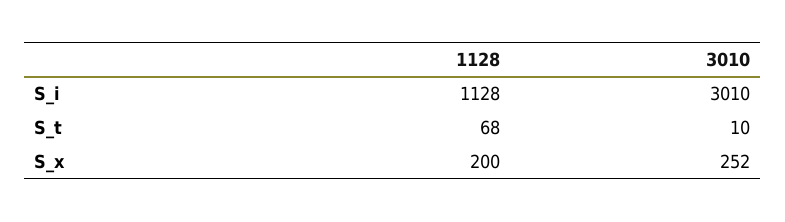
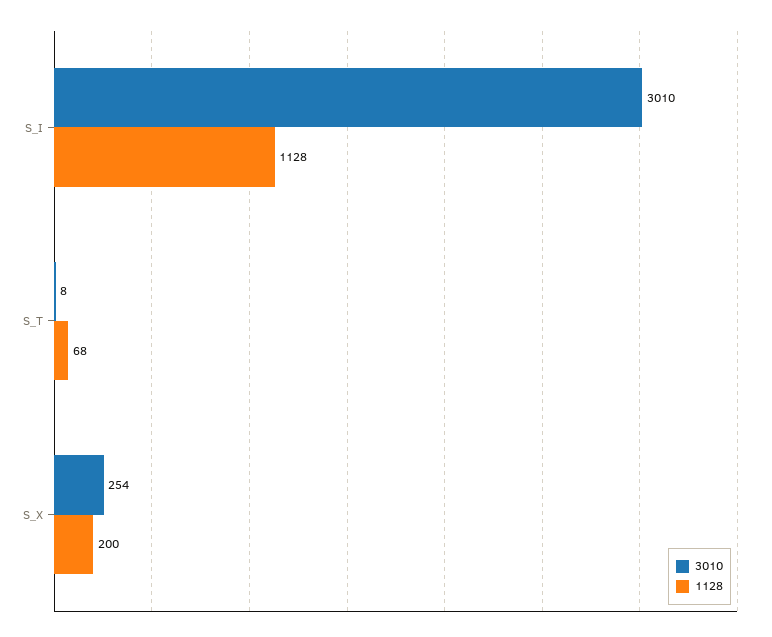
3010, S_t: 10 -> 8
3010, S_x: 252 -> 254

